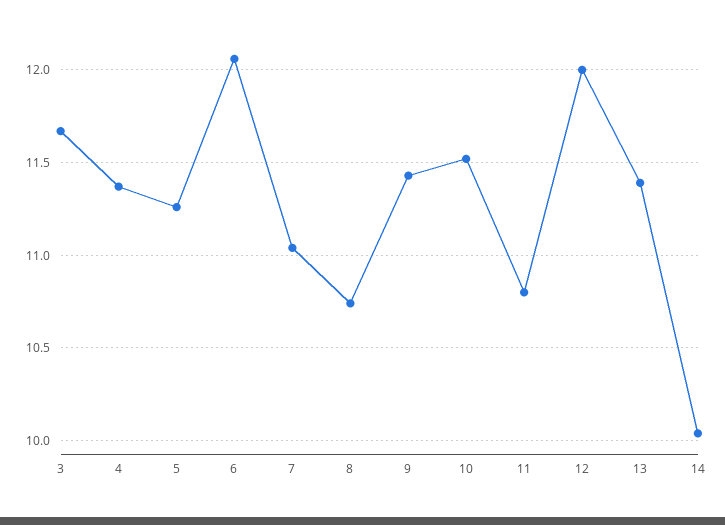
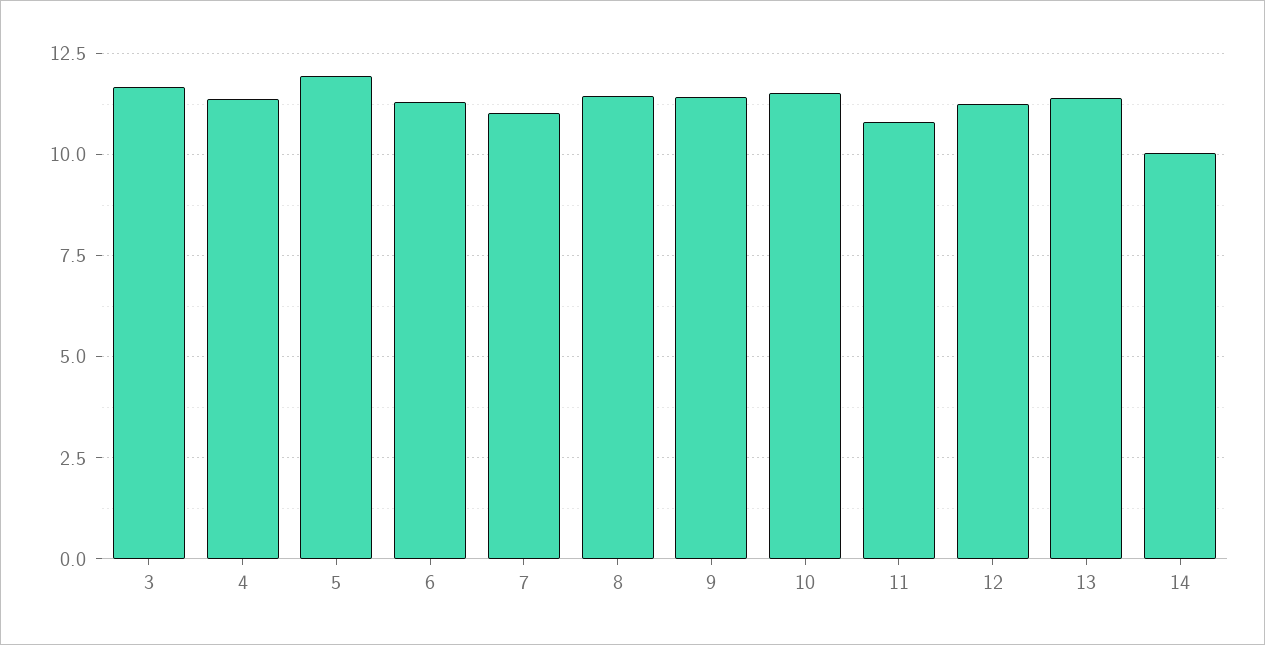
5: 11.25 -> 12
6: 12.05 -> 11.25
8: 10.75 -> 11.5
12: 12 -> 11.25

